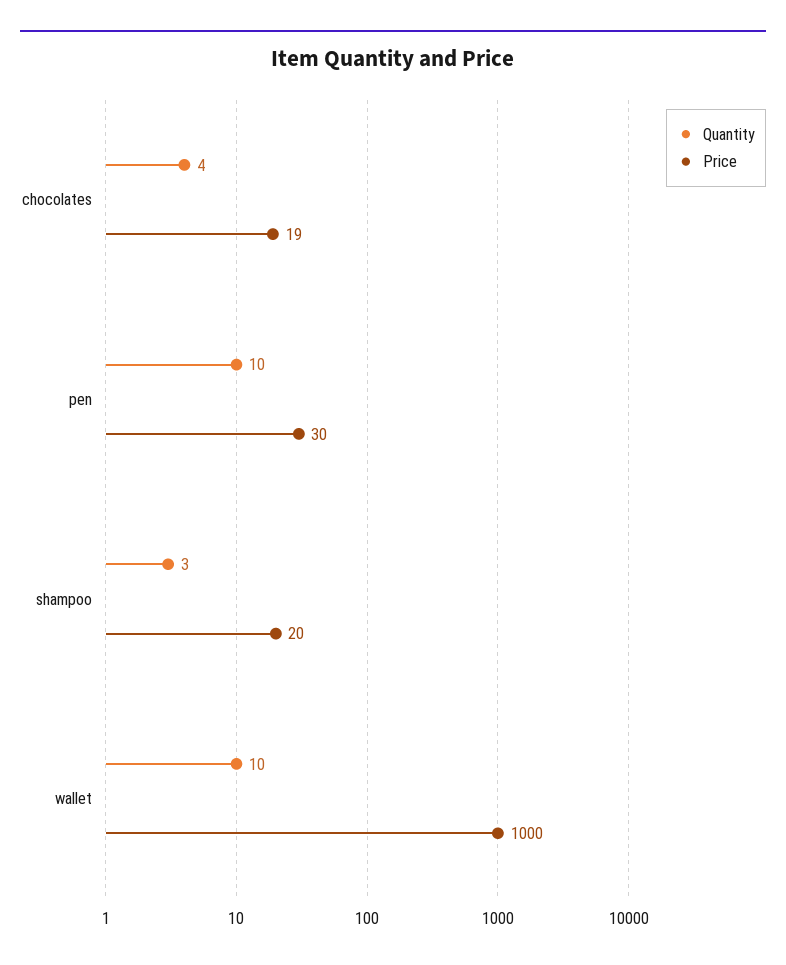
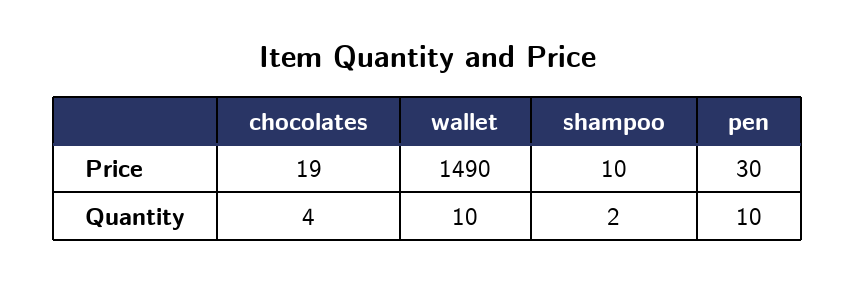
Quantity, shampoo: 3 -> 2
Price, shampoo: 20 -> 10
Price, wallet: 1000 -> 1490

